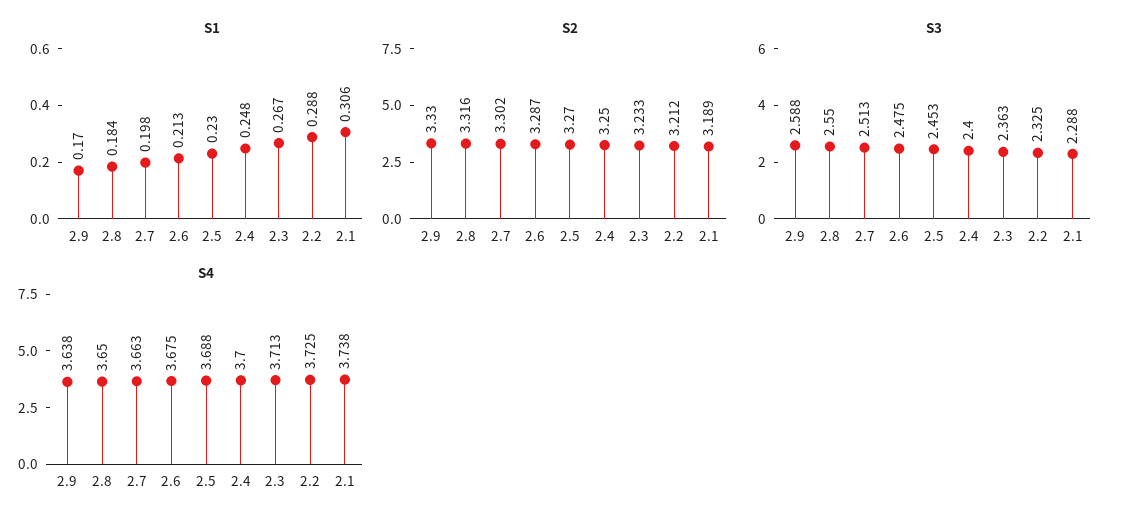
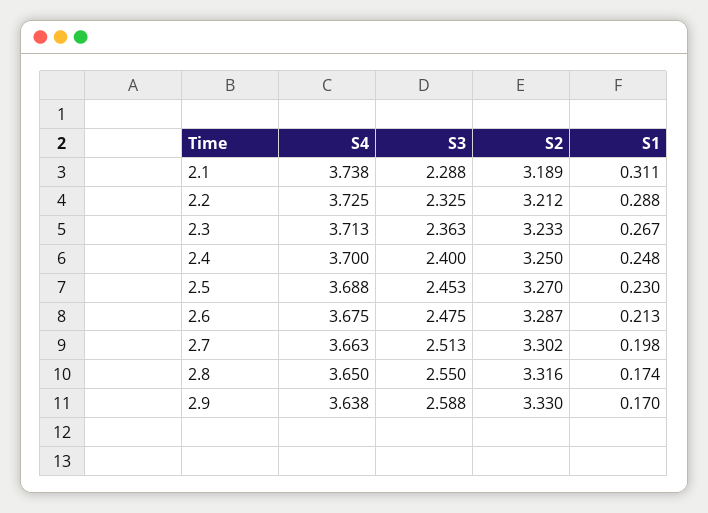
S1, 2.8: 0.184 -> 0.174
S1, 2.1: 0.306 -> 0.311

